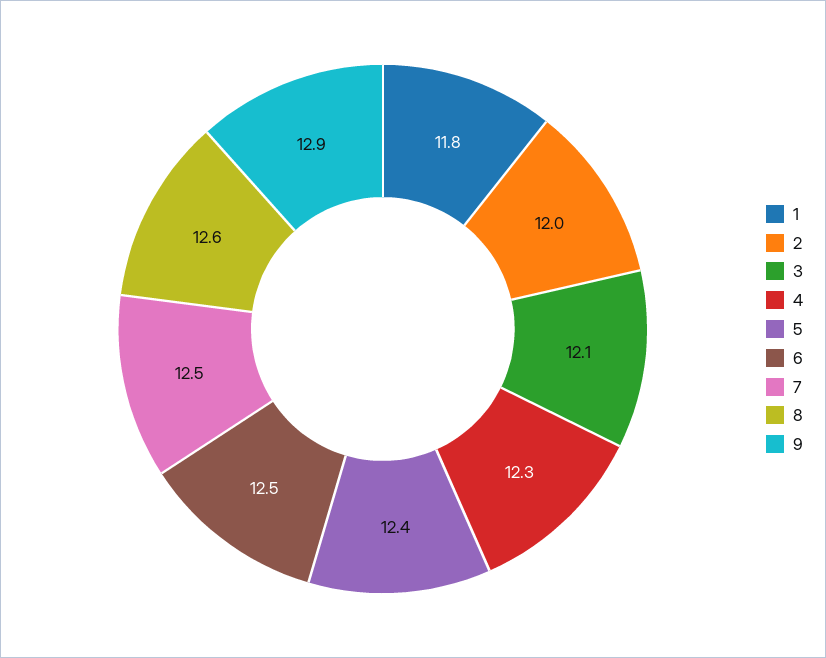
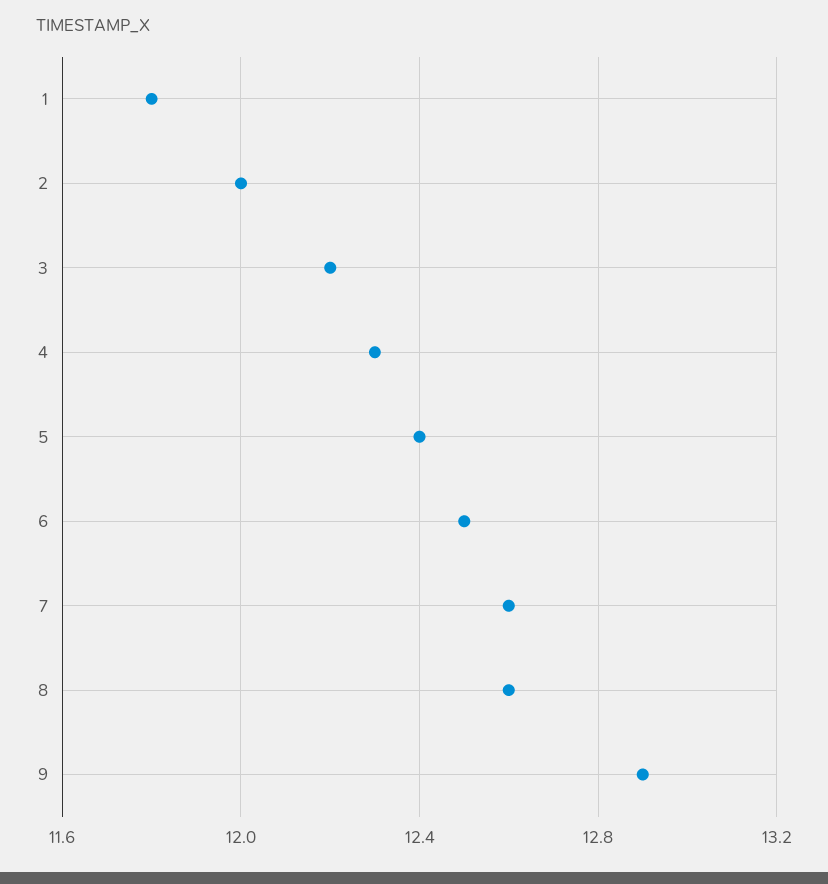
3: 12.1 -> 12.2
7: 12.5 -> 12.6

